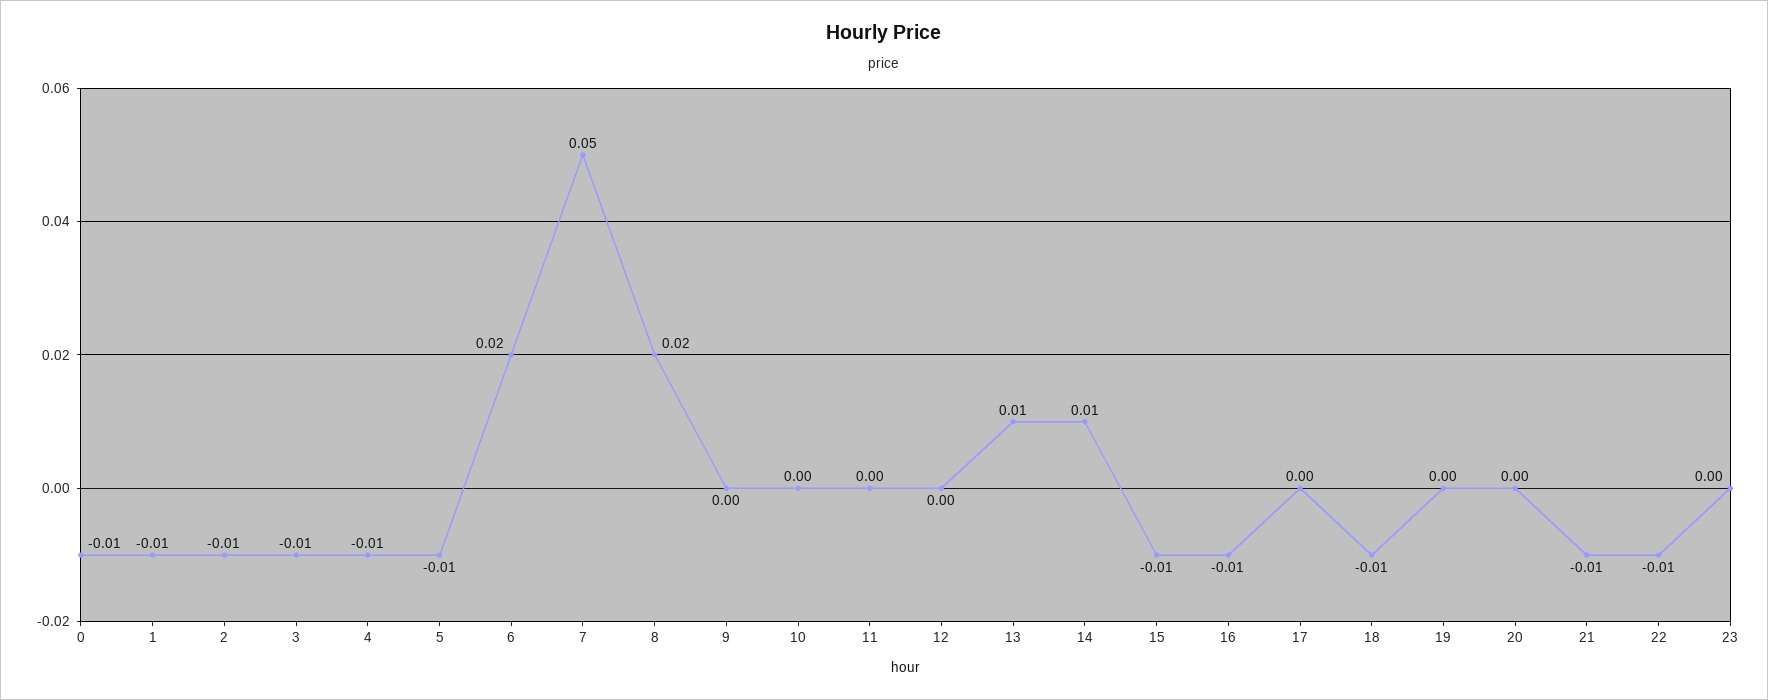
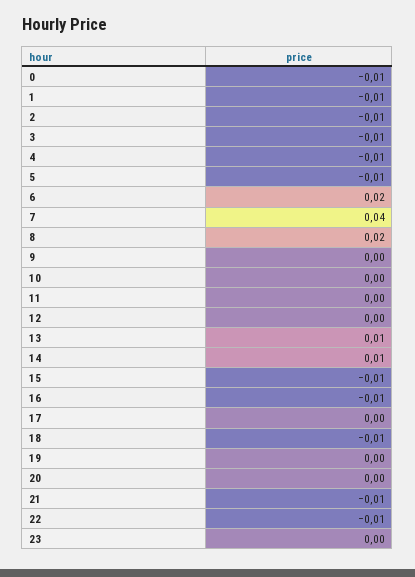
7: 0.05 -> 0.04

